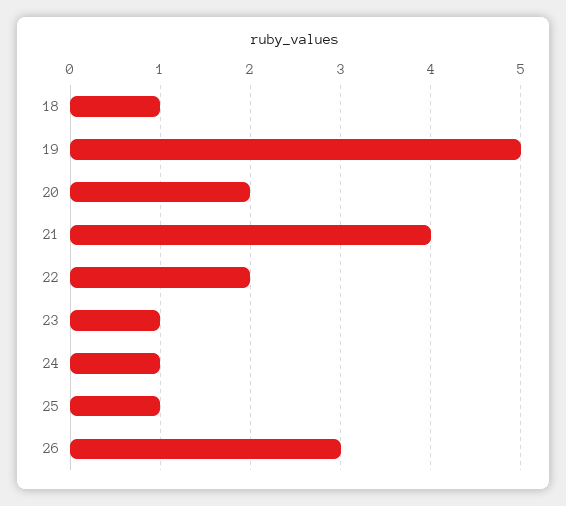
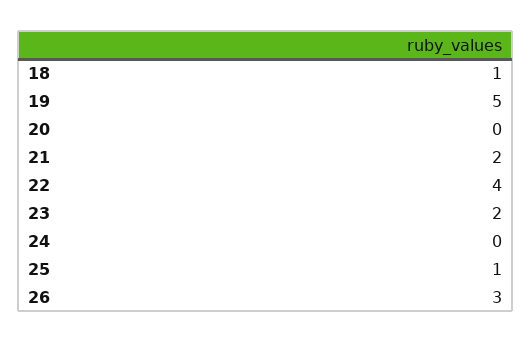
20: 2 -> 0
21: 4 -> 2
22: 2 -> 4
23: 1 -> 2
24: 1 -> 0

